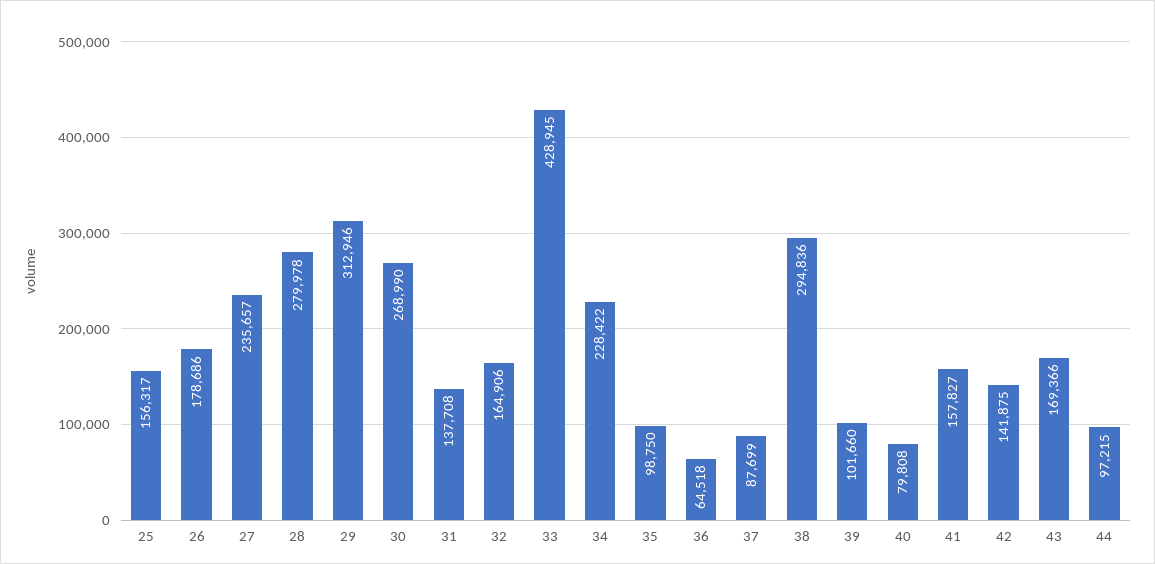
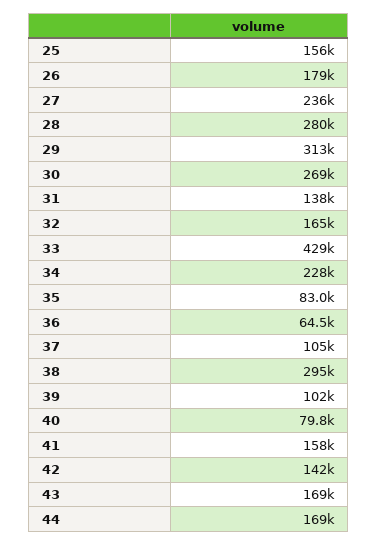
35: 98750 -> 83000
37: 87699 -> 105000
44: 97215 -> 169000

